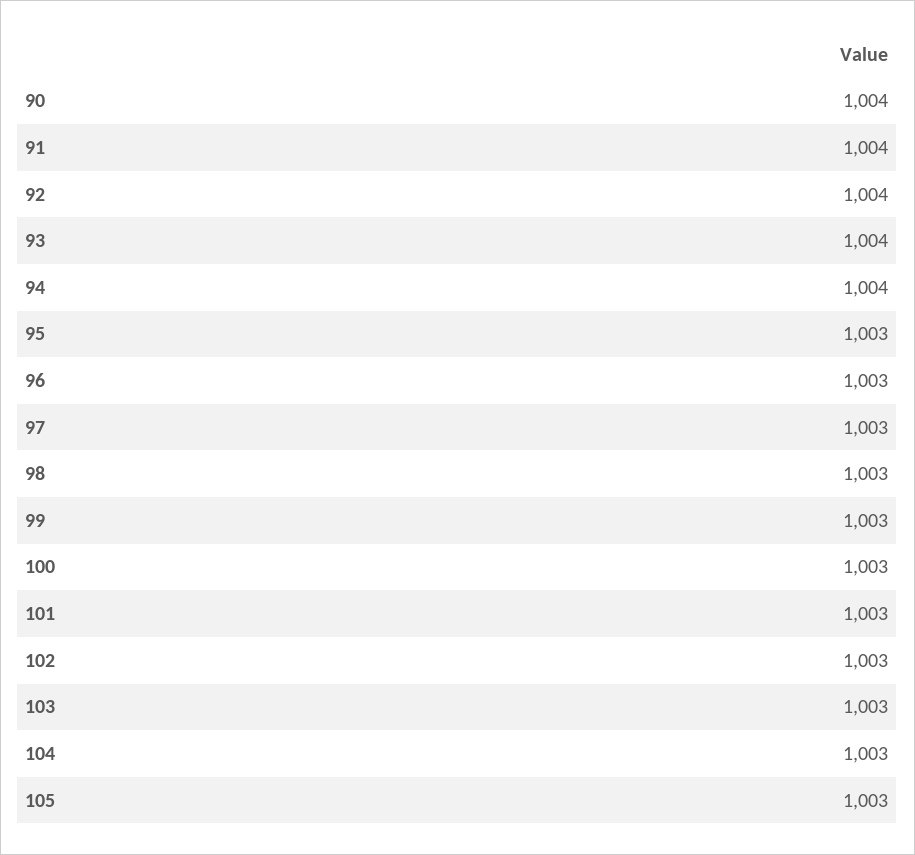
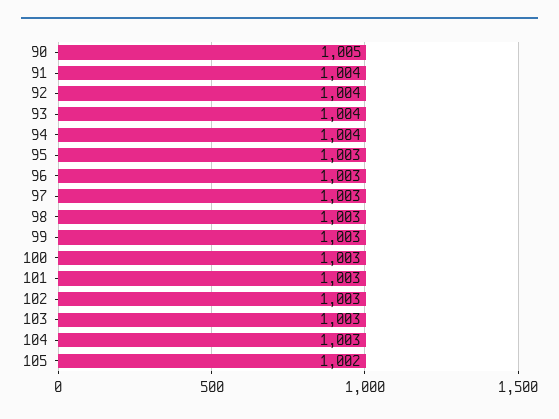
90: 1004 -> 1005
105: 1003 -> 1002

